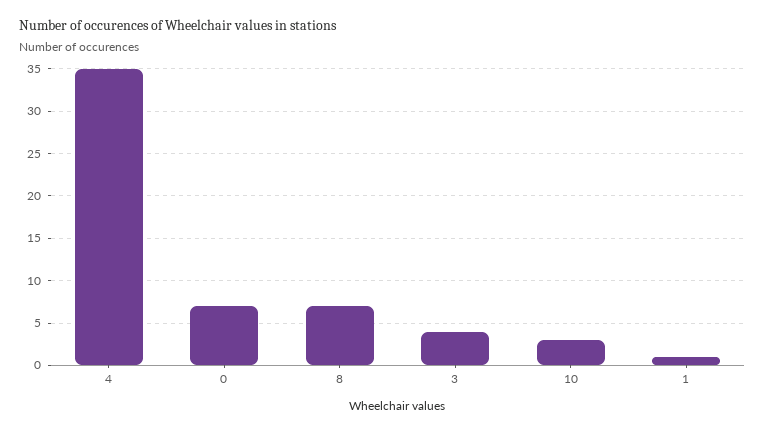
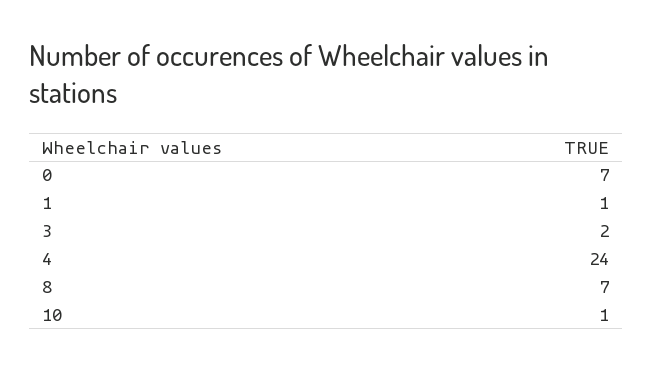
4: 35 -> 24
3: 4 -> 2
10: 3 -> 1

